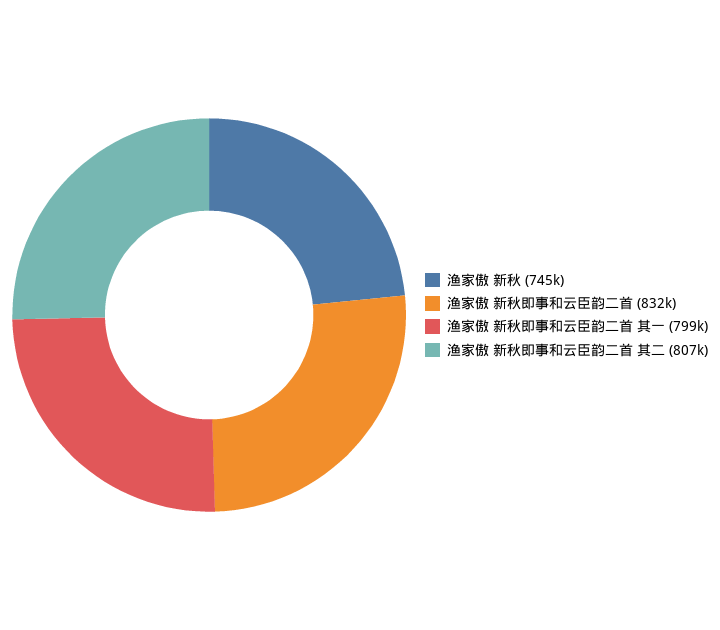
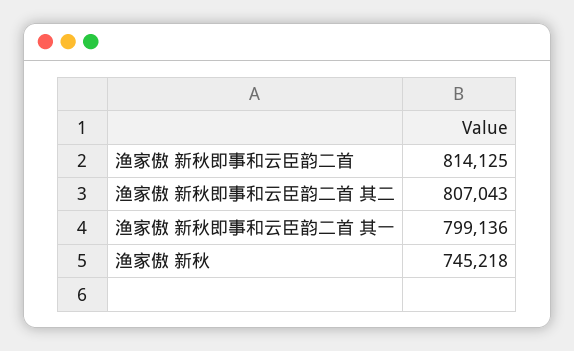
渔家傲 新秋即事和云臣韵二首: 832000 -> 814125

